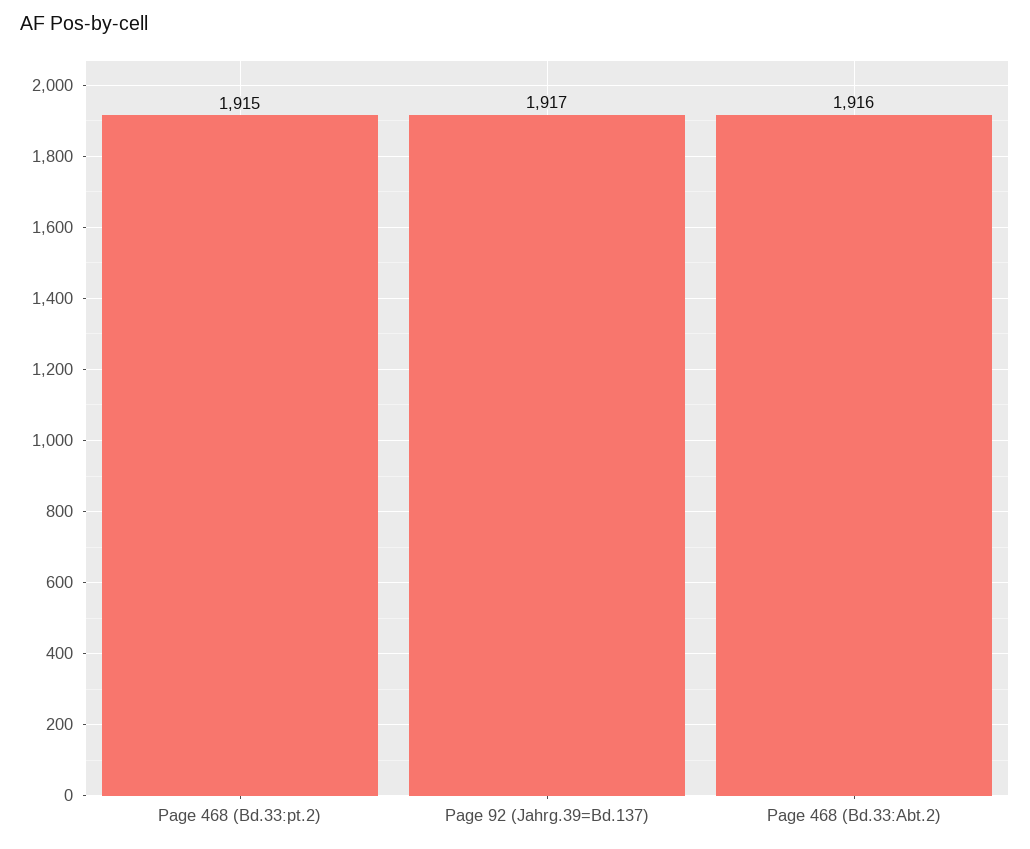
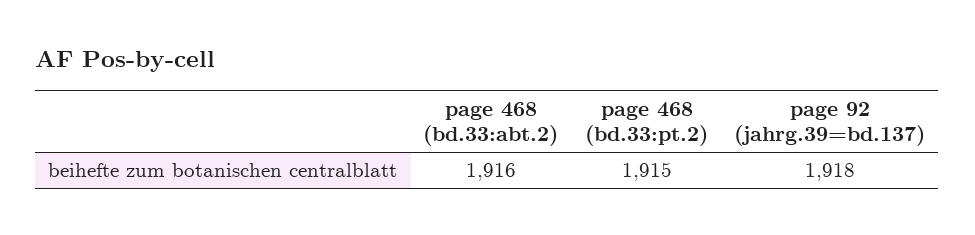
Page 92 (Jahrg.39=Bd.137): 1917 -> 1918

